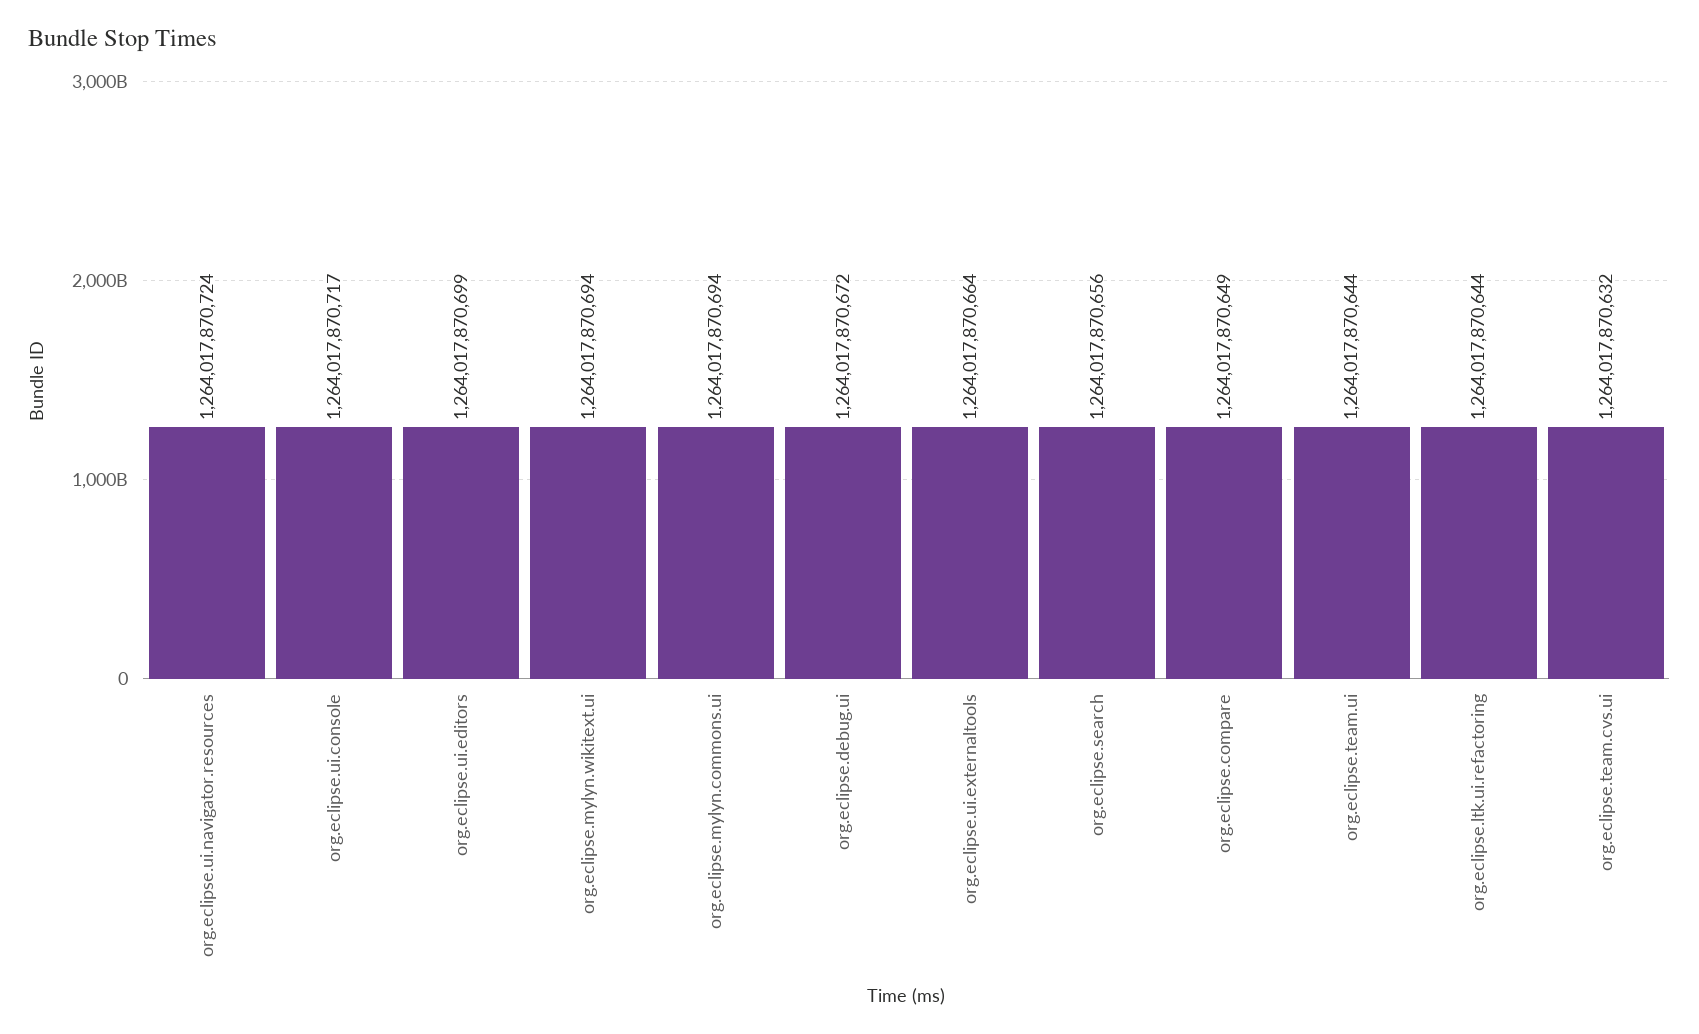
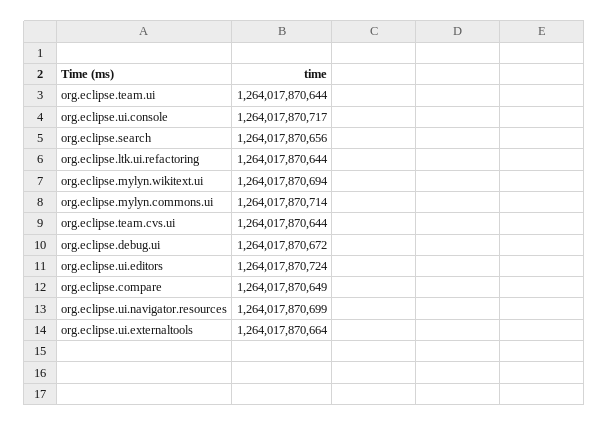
org.eclipse.ui.navigator.resources: 1264017870724 -> 1264017870699
org.eclipse.ui.editors: 1264017870699 -> 1264017870724
org.eclipse.mylyn.commons.ui: 1264017870694 -> 1264017870714
org.eclipse.team.cvs.ui: 1264017870632 -> 1264017870644

